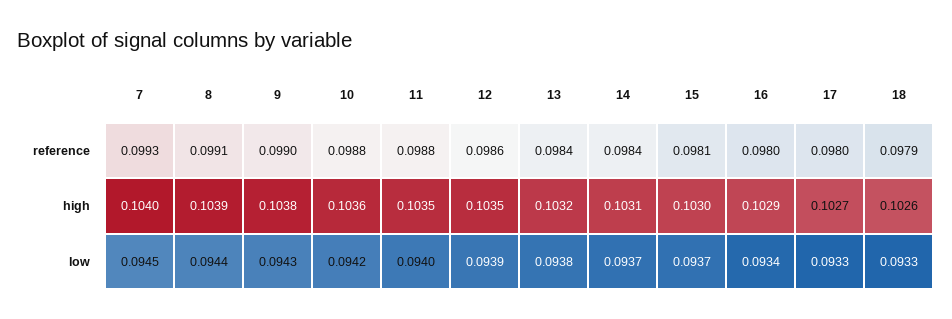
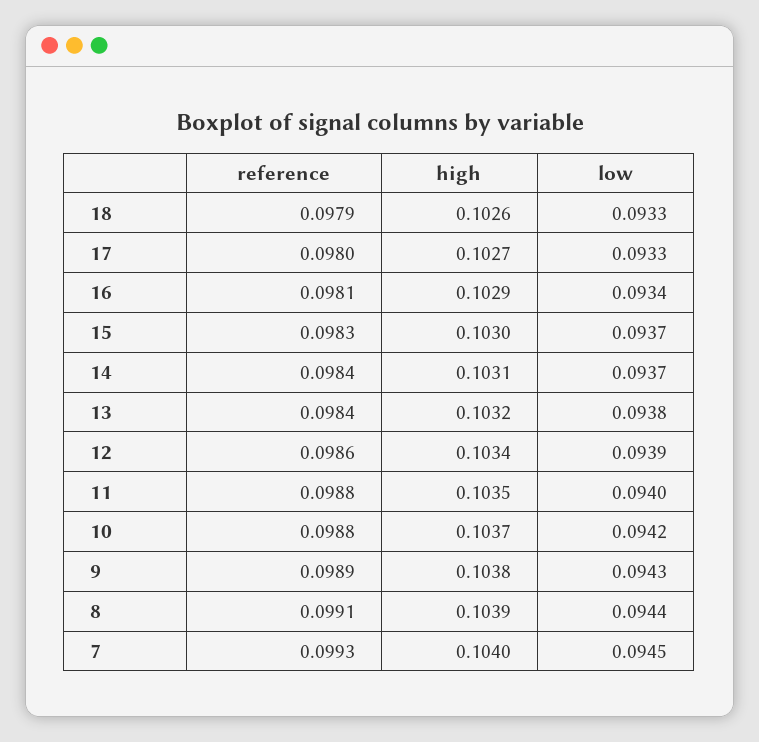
9, reference: 0.099 -> 0.0989
15, reference: 0.0981 -> 0.0983
16, reference: 0.098 -> 0.0981
10, high: 0.1036 -> 0.1037
12, high: 0.1035 -> 0.1034

